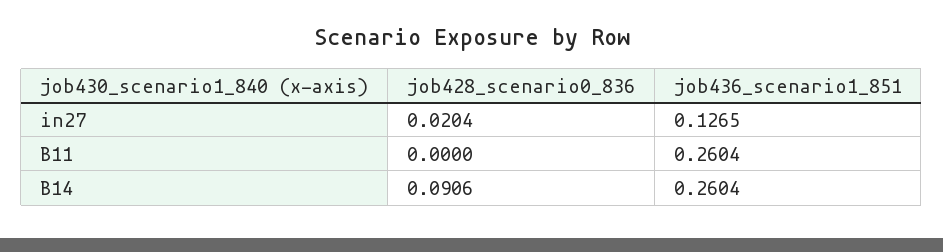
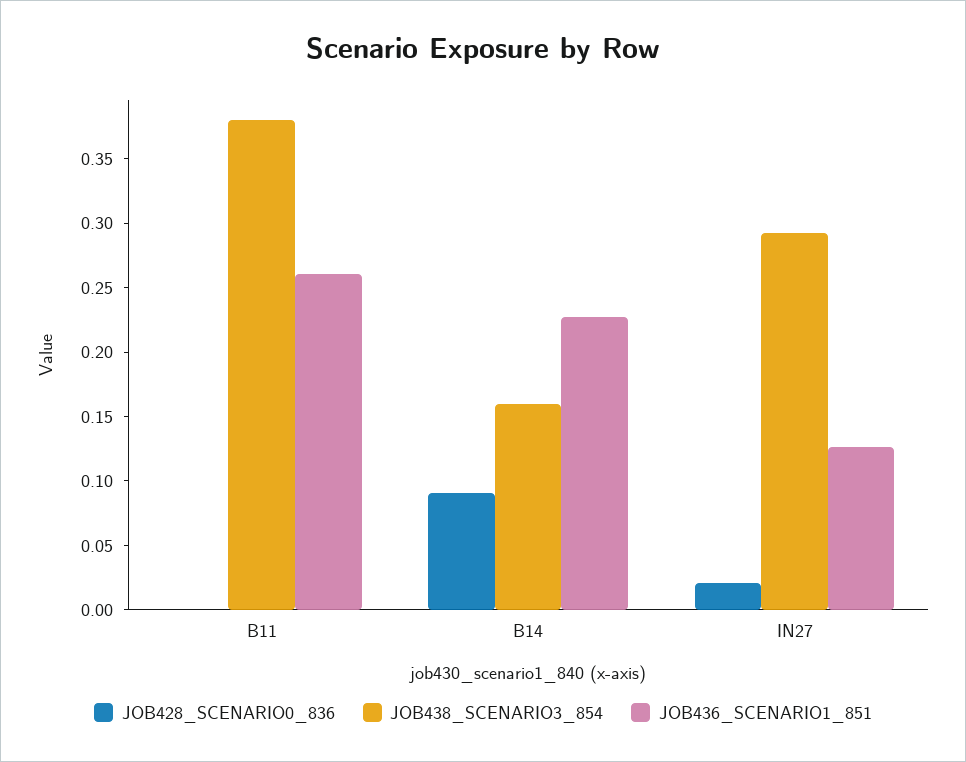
job436_scenario1_851, B14: 0.2604 -> 0.23
JOB438_SCENARIO3_854, B11: none -> 0.38
JOB438_SCENARIO3_854, B14: none -> 0.16
JOB438_SCENARIO3_854, in27: none -> 0.29

